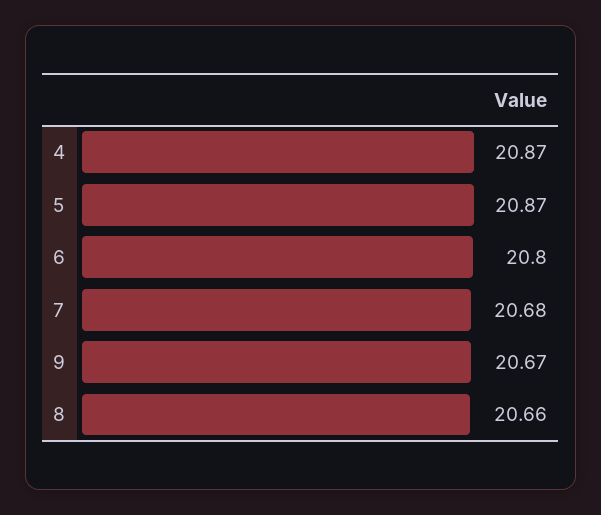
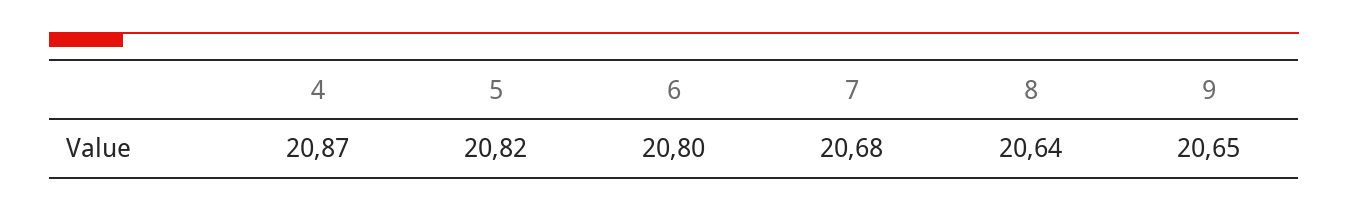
5: 20.87 -> 20.82
9: 20.67 -> 20.65
8: 20.66 -> 20.64

